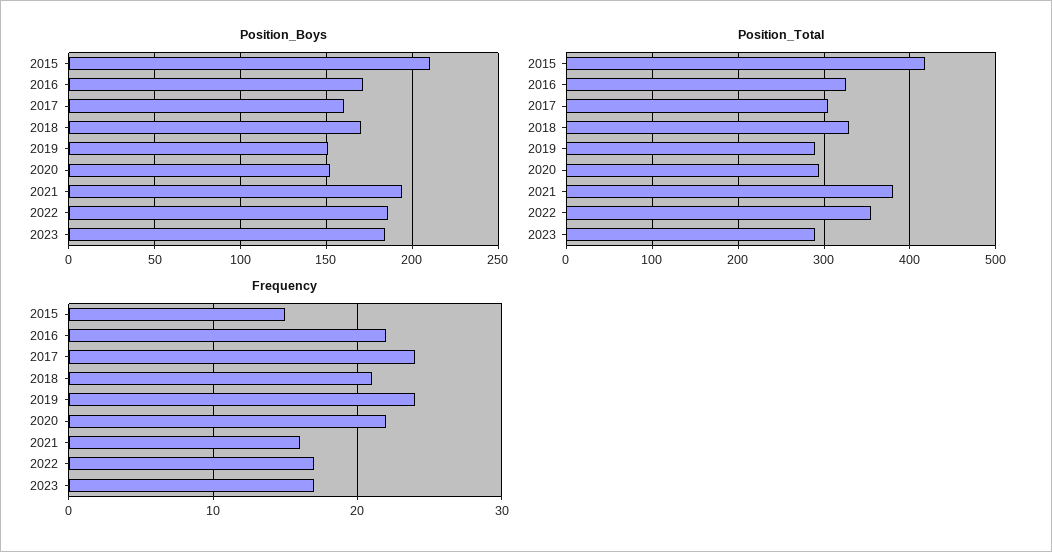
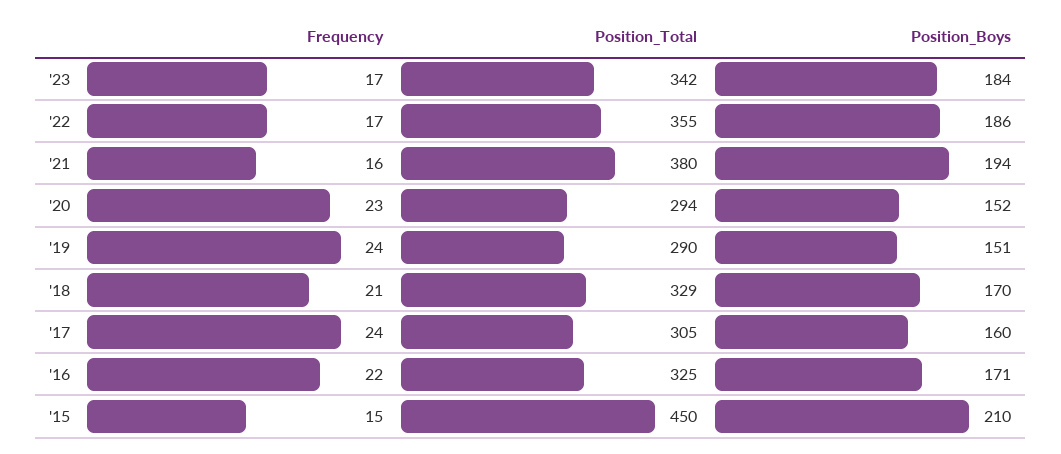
Position_Total, 2015: 420 -> 450
Position_Total, 2023: 290 -> 342
Frequency, 2020: 22 -> 23

